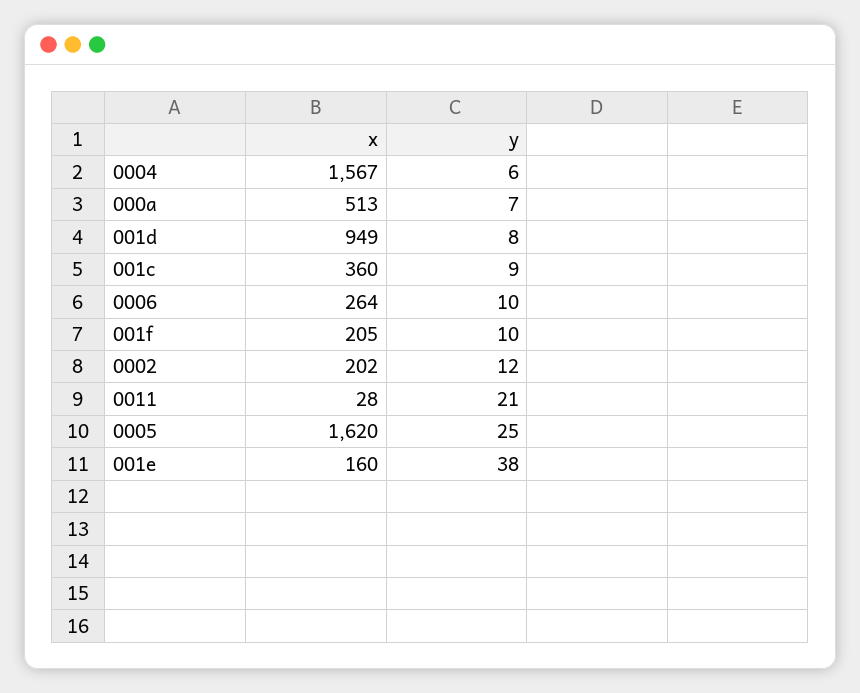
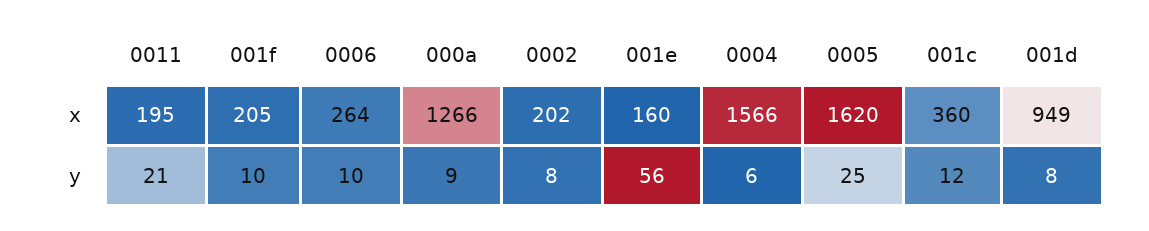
x, 0004: 1567 -> 1566
x, 000a: 513 -> 1266
y, 000a: 7 -> 9
y, 001c: 9 -> 12
y, 0002: 12 -> 8
x, 0011: 28 -> 195
y, 001e: 38 -> 56

